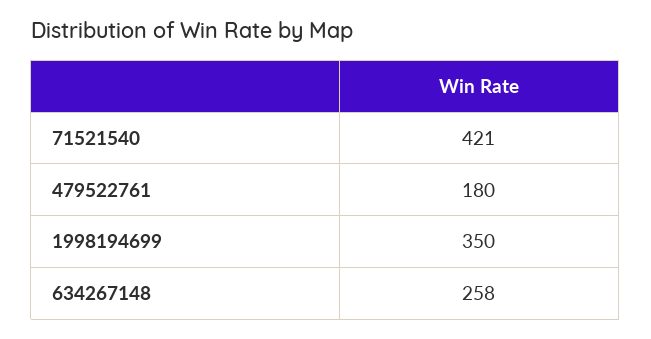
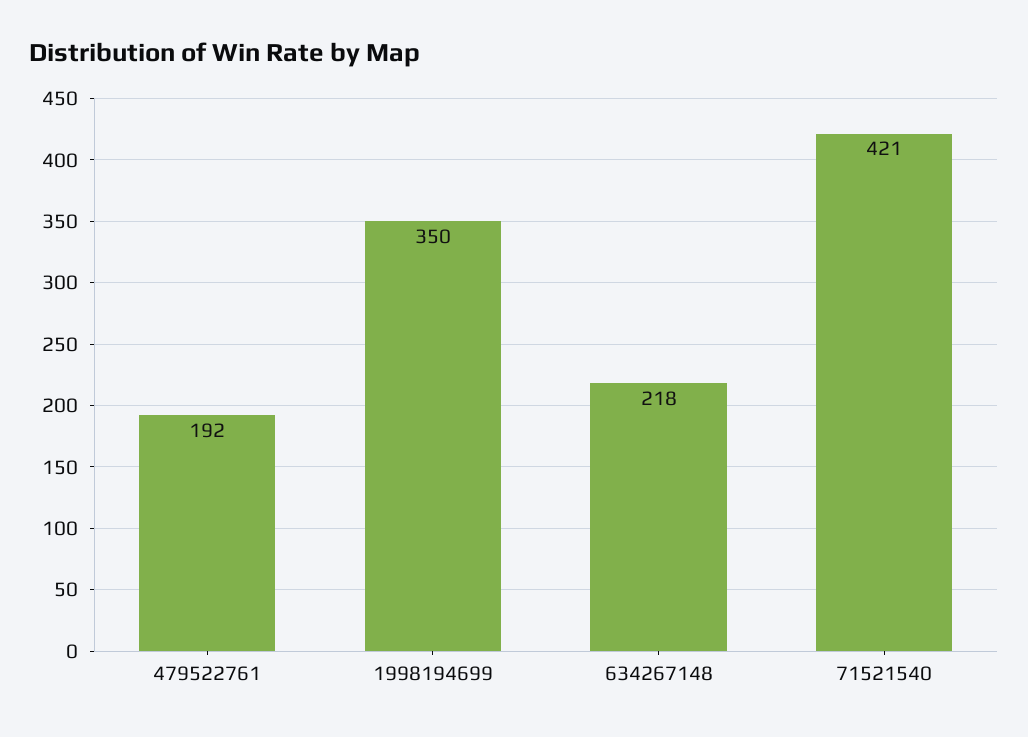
479522761: 180 -> 192
634267148: 258 -> 218

